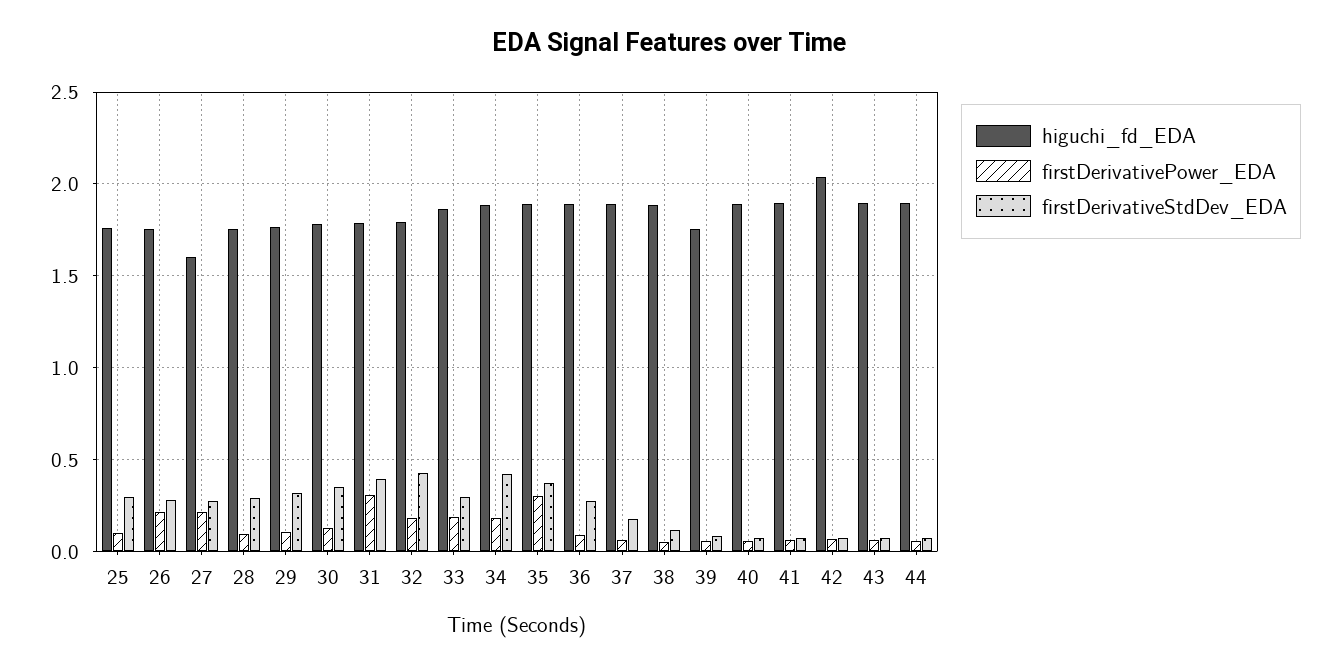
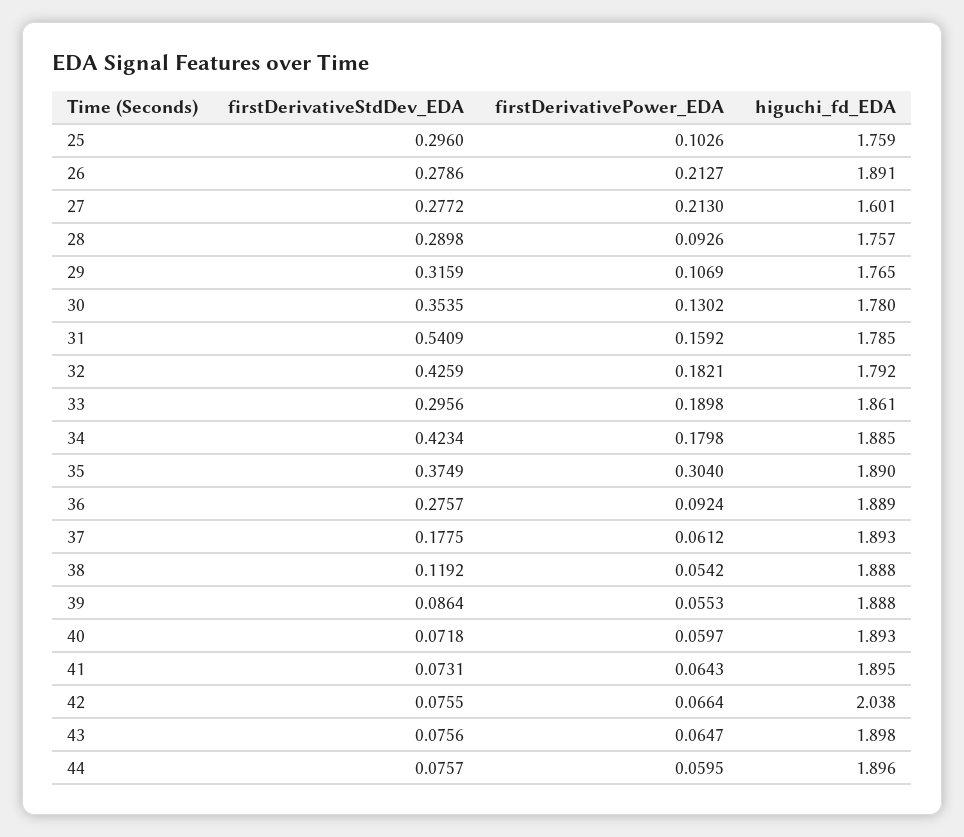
higuchi_fd_EDA, 26: 1.75 -> 1.891
firstDerivativePower_EDA, 31: 0.3 -> 0.1592
firstDerivativeStdDev_EDA, 31: 0.4 -> 0.5409
higuchi_fd_EDA, 39: 1.75 -> 1.888

